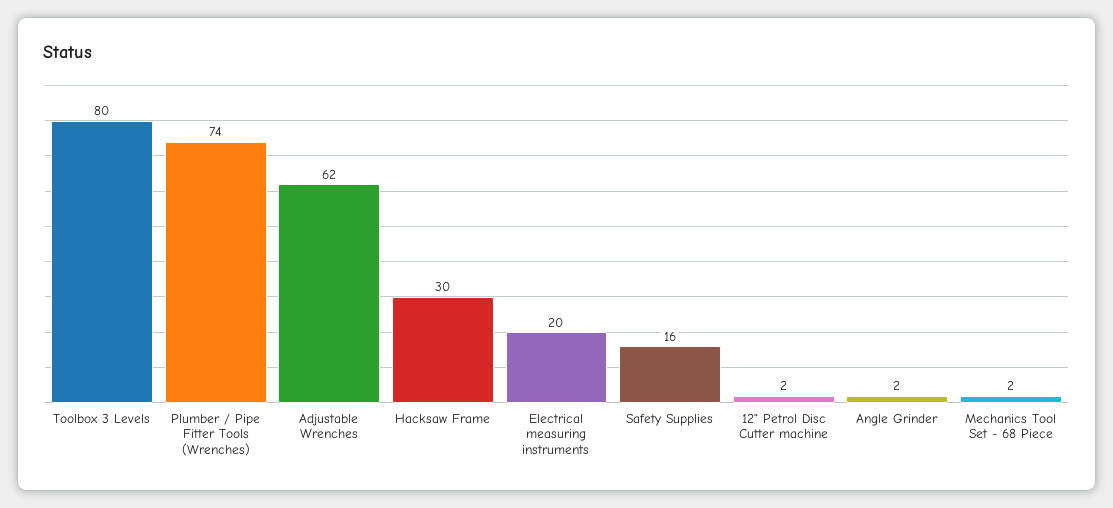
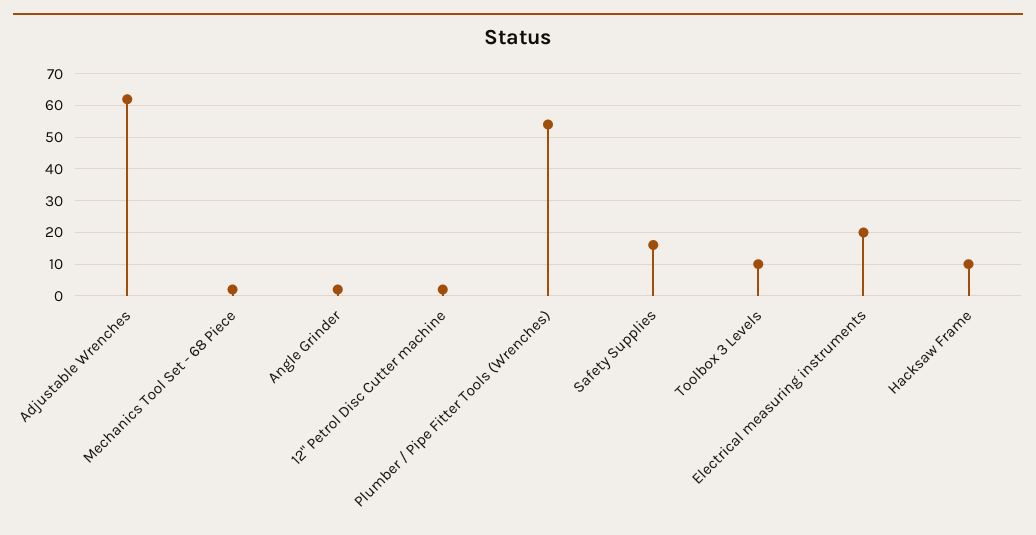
Toolbox 3 Levels: 80 -> 10
Plumber / Pipe Fitter Tools (Wrenches): 74 -> 55
Hacksaw Frame: 30 -> 10

